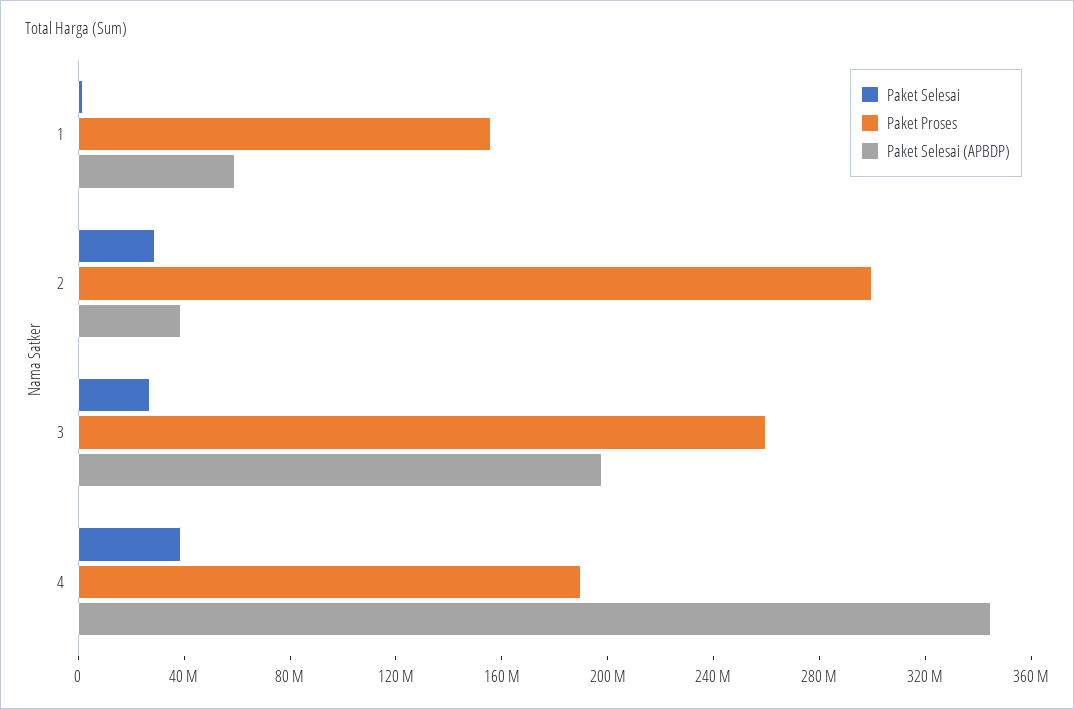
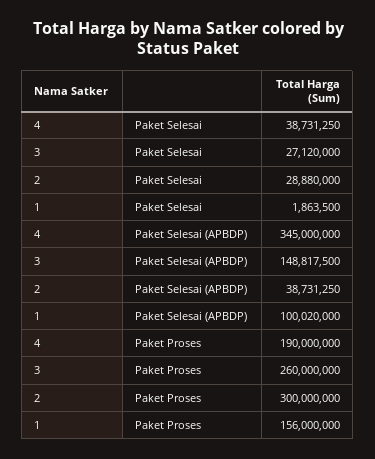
Paket Selesai (APBDP), 1: 60000000 -> 100020000
Paket Selesai (APBDP), 3: 200000000 -> 148817500

